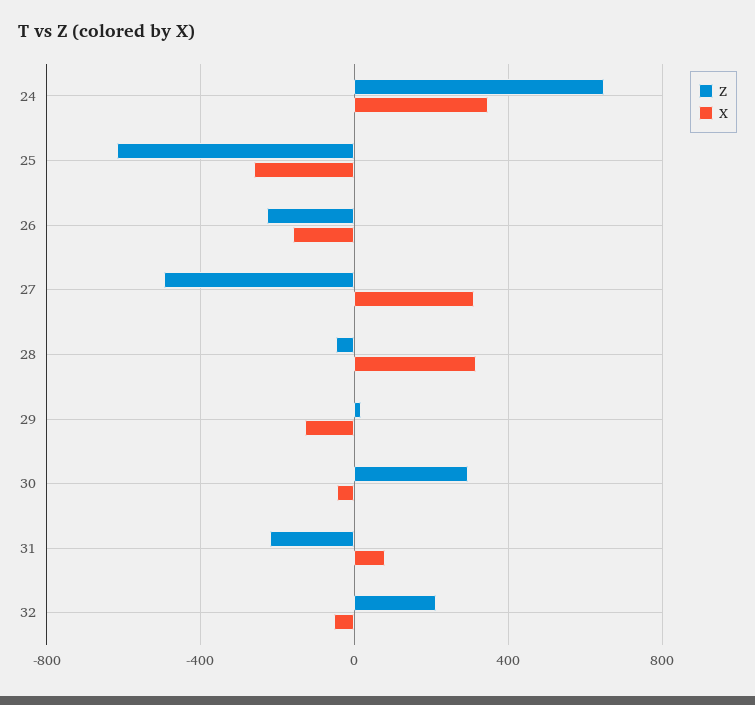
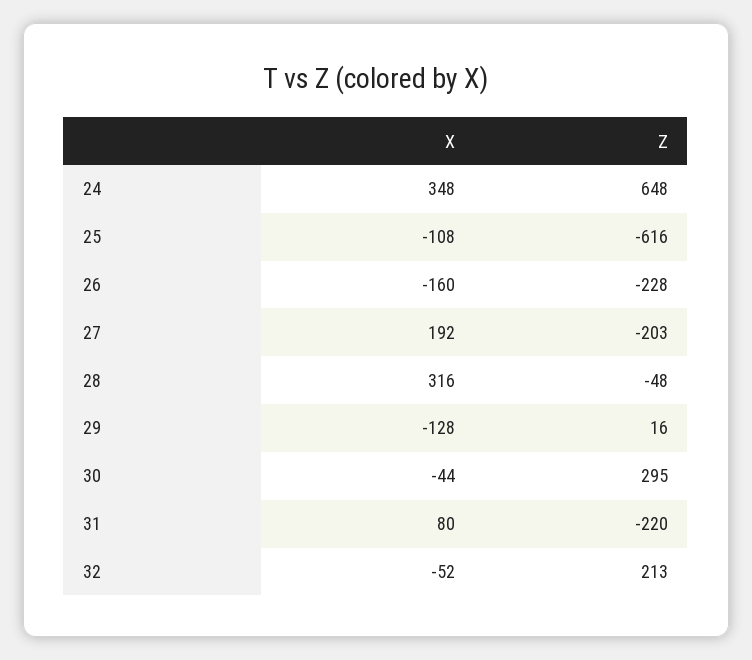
X, 25: -250 -> -108
Z, 27: -500 -> -203
X, 27: 300 -> 192

